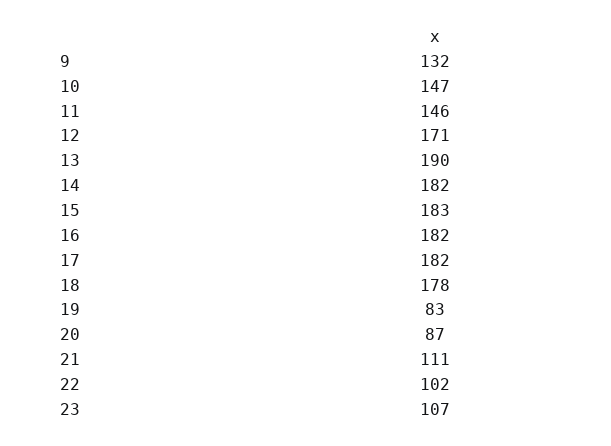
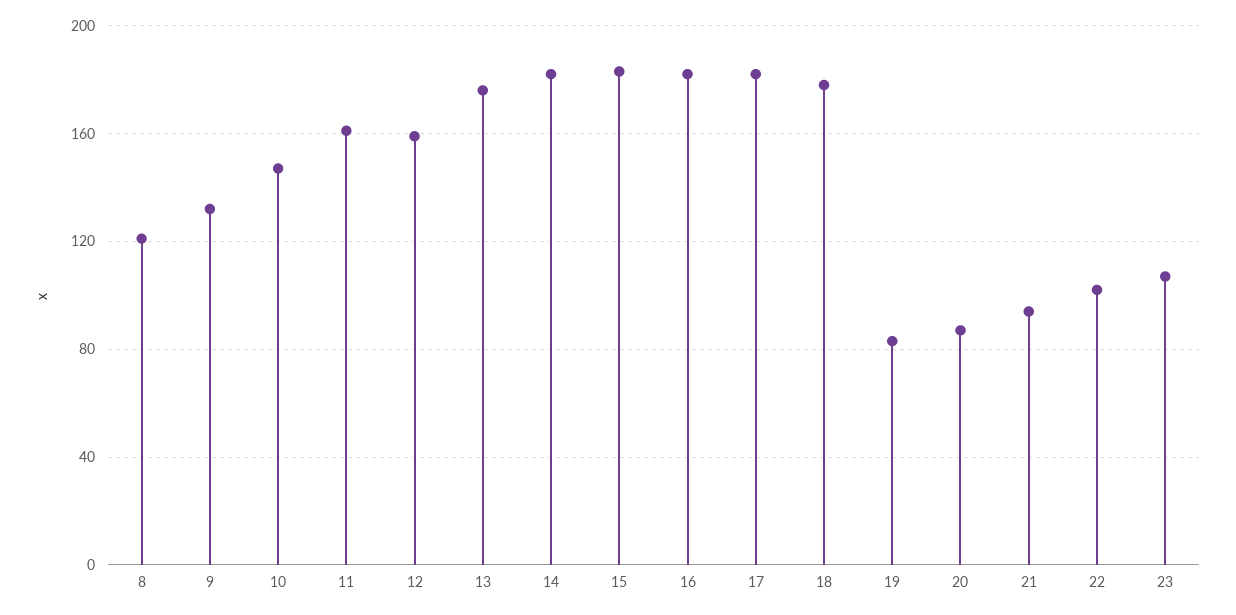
11: 146 -> 160
12: 171 -> 160
13: 190 -> 175
21: 111 -> 95
8: none -> 120

